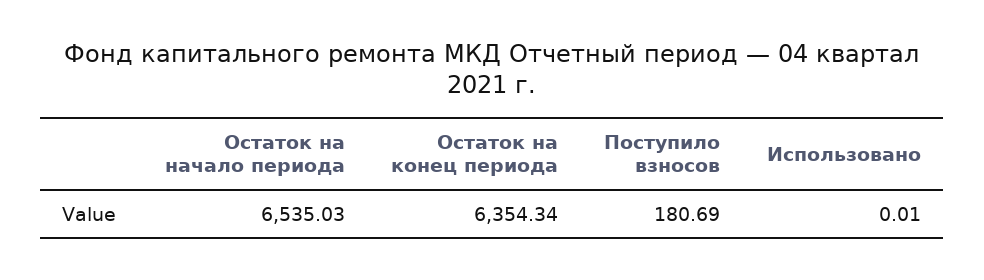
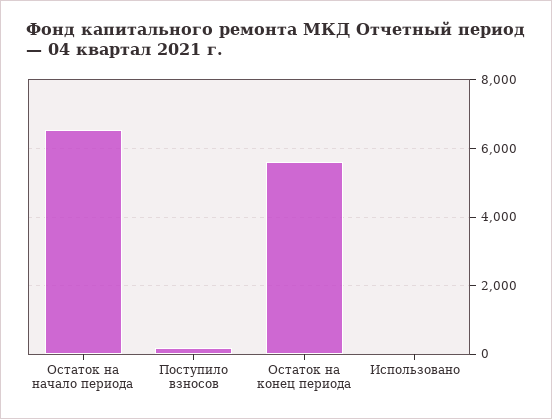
Остаток на конец периода: 6354.34 -> 5600

